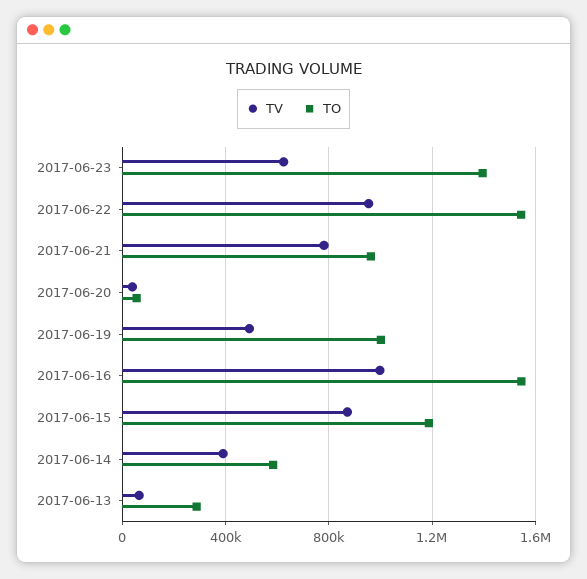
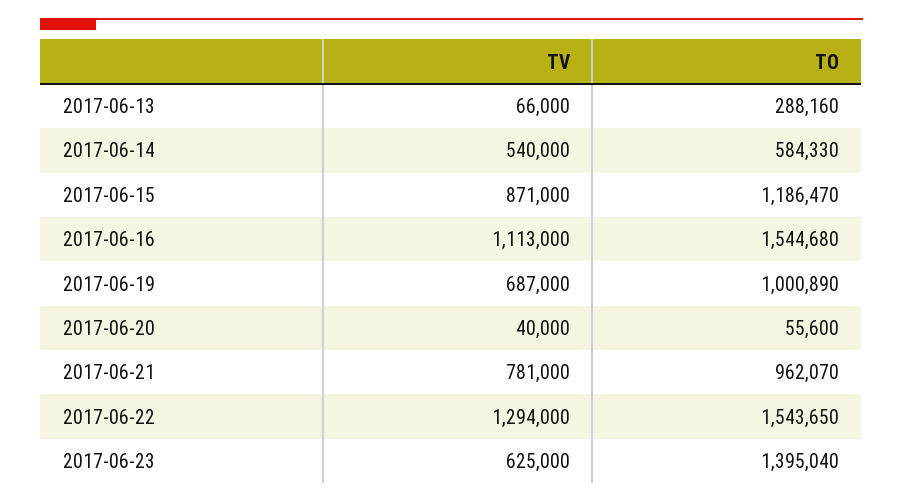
TV, 2017-06-22: 950000 -> 1294000
TV, 2017-06-19: 500000 -> 687000
TV, 2017-06-16: 1000000 -> 1113000
TV, 2017-06-14: 400000 -> 540000

